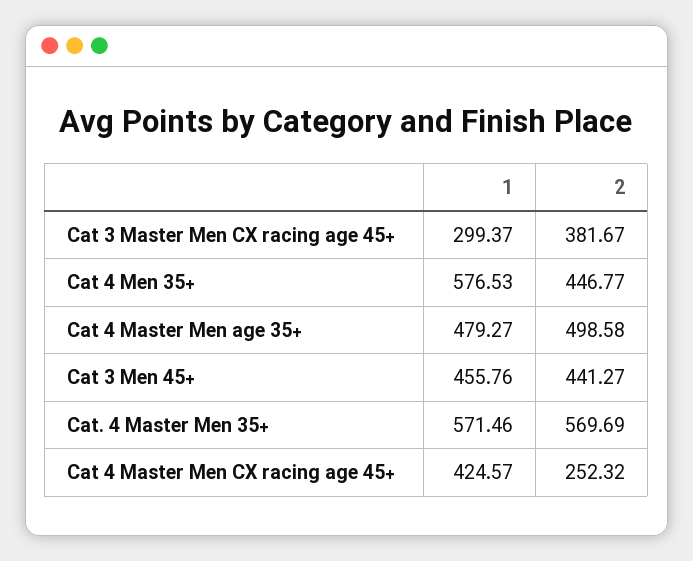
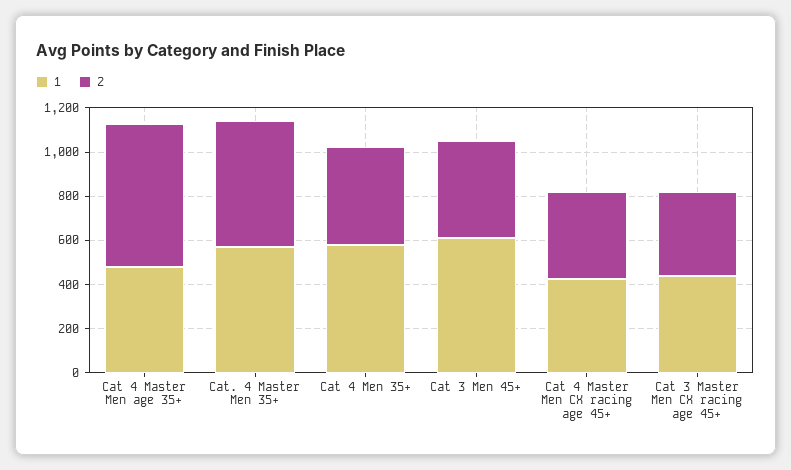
1, Cat 3 Master Men CX racing age 45+: 299.37 -> 450
2, Cat 4 Master Men age 35+: 498.58 -> 650
1, Cat 3 Men 45+: 455.76 -> 600
2, Cat 4 Master Men CX racing age 45+: 252.32 -> 400

